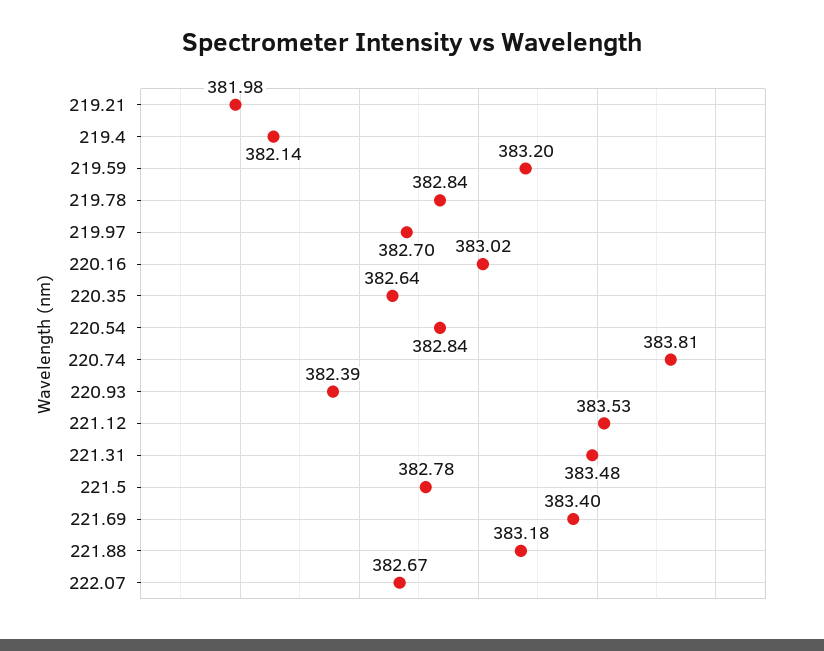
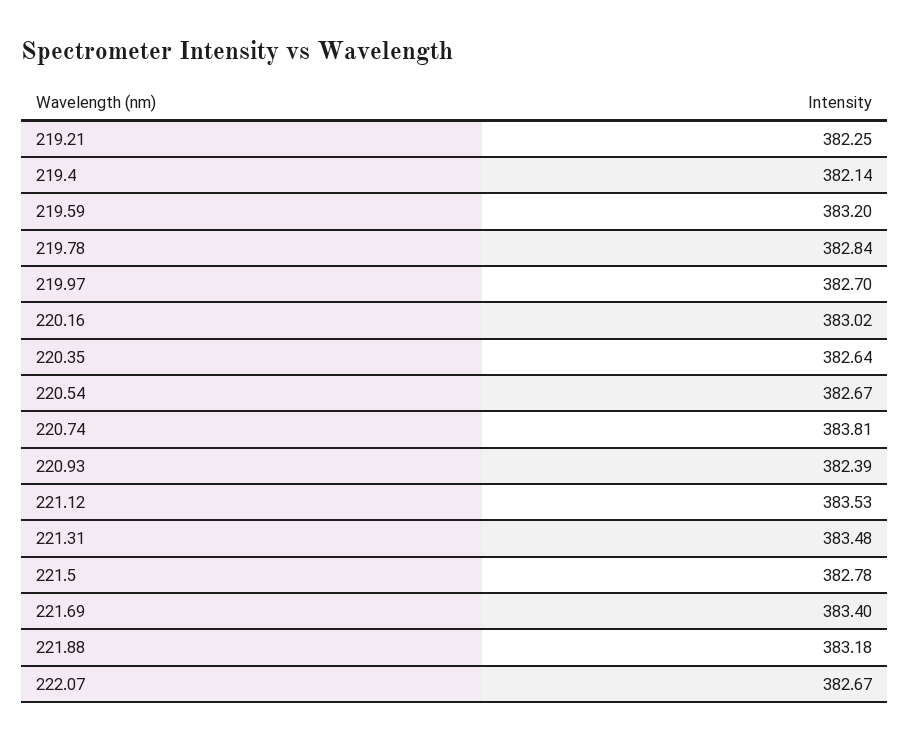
219.21: 381.98 -> 382.25
220.54: 382.84 -> 382.67

